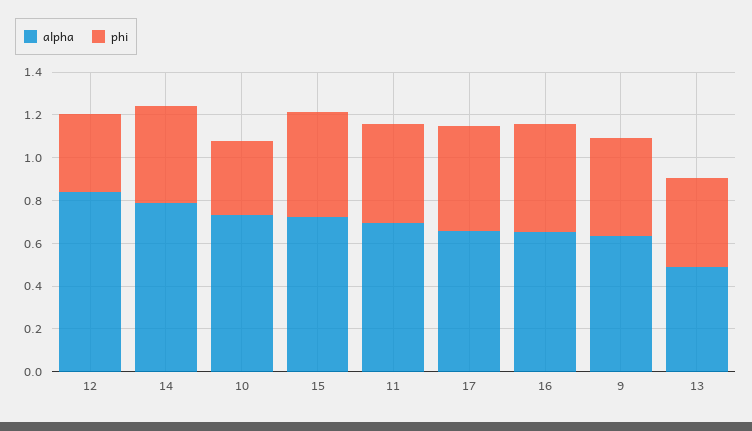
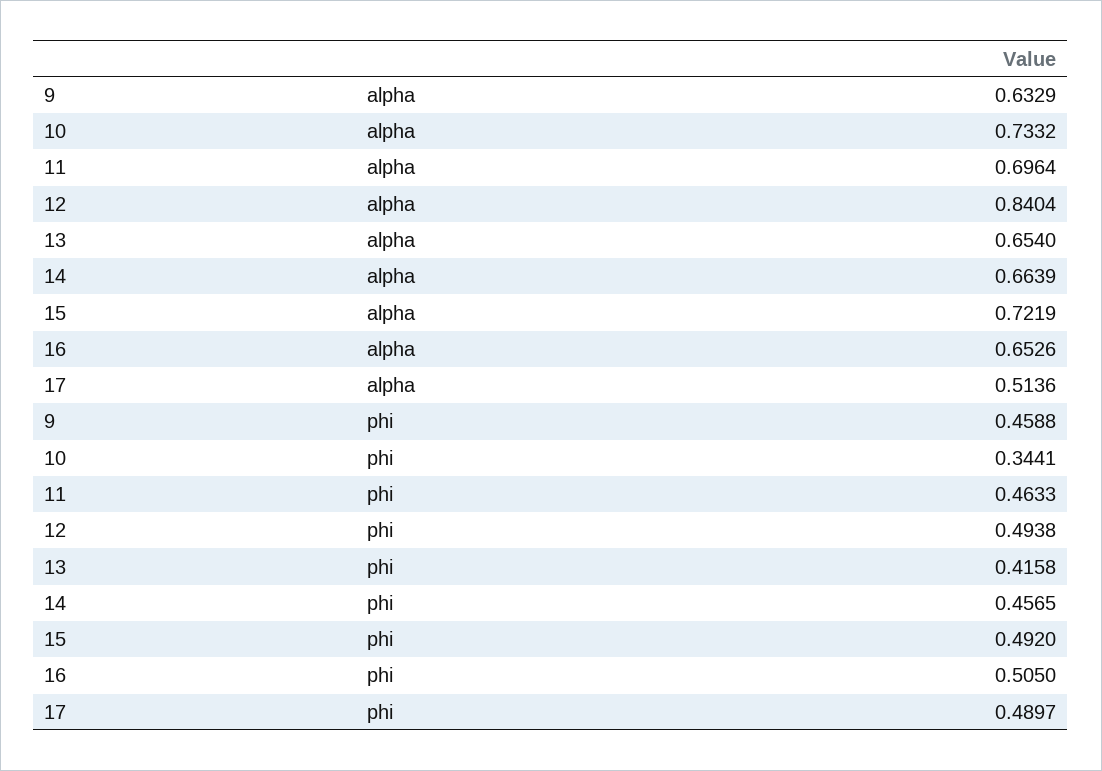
phi, 12: 0.35 -> 0.4938
alpha, 14: 0.8 -> 0.6639
alpha, 17: 0.65 -> 0.5136
alpha, 13: 0.5 -> 0.654

